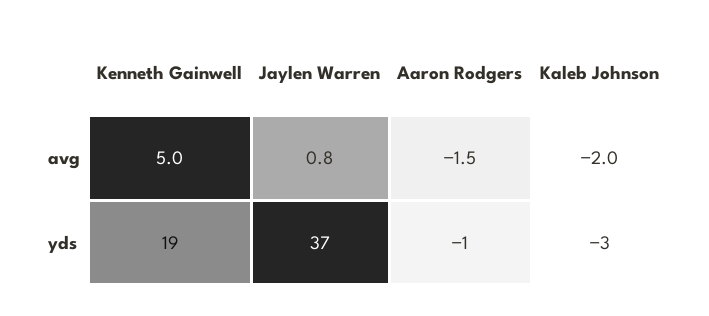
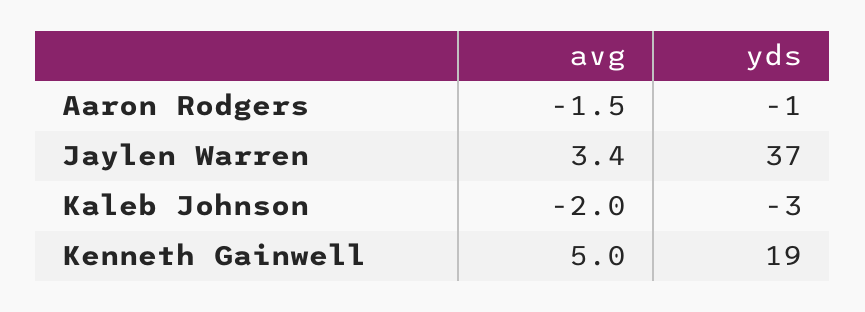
Jaylen Warren, avg: 0.8 -> 3.4

